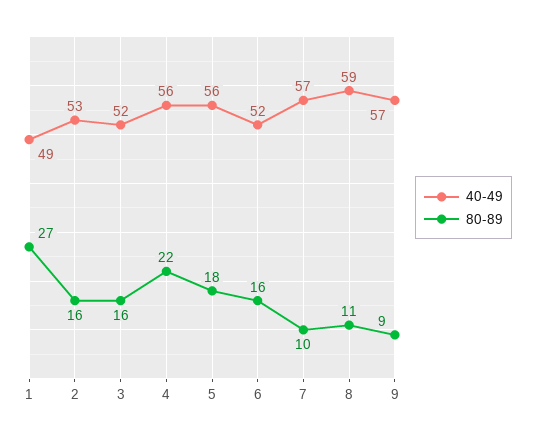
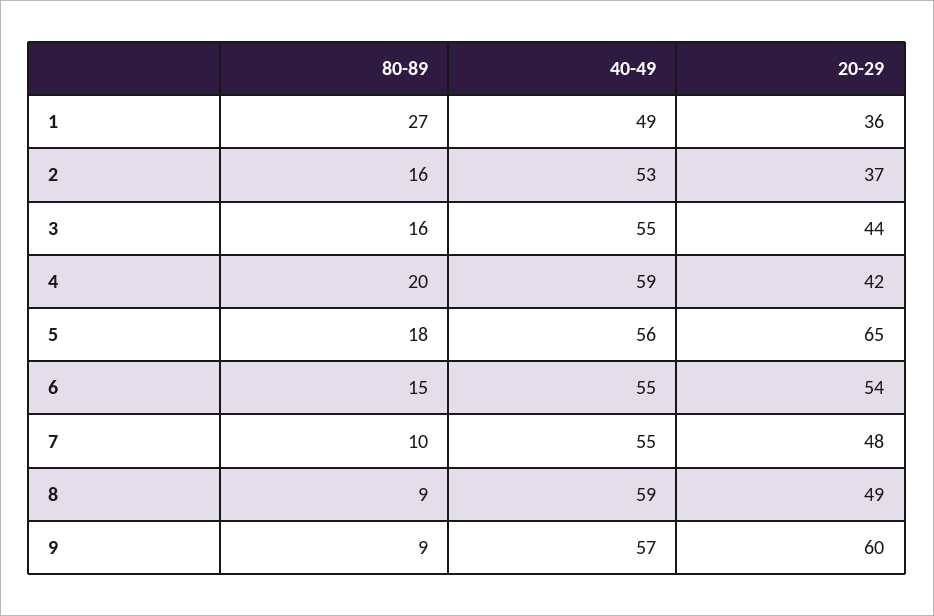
40-49, 3: 52 -> 55
40-49, 4: 56 -> 59
80-89, 4: 22 -> 20
40-49, 6: 52 -> 55
80-89, 6: 16 -> 15
40-49, 7: 57 -> 55
80-89, 8: 11 -> 9
20-29, 1: none -> 36
20-29, 2: none -> 37
20-29, 3: none -> 44
20-29, 4: none -> 42
20-29, 5: none -> 65
20-29, 6: none -> 54
20-29, 7: none -> 48
20-29, 8: none -> 49
20-29, 9: none -> 60

